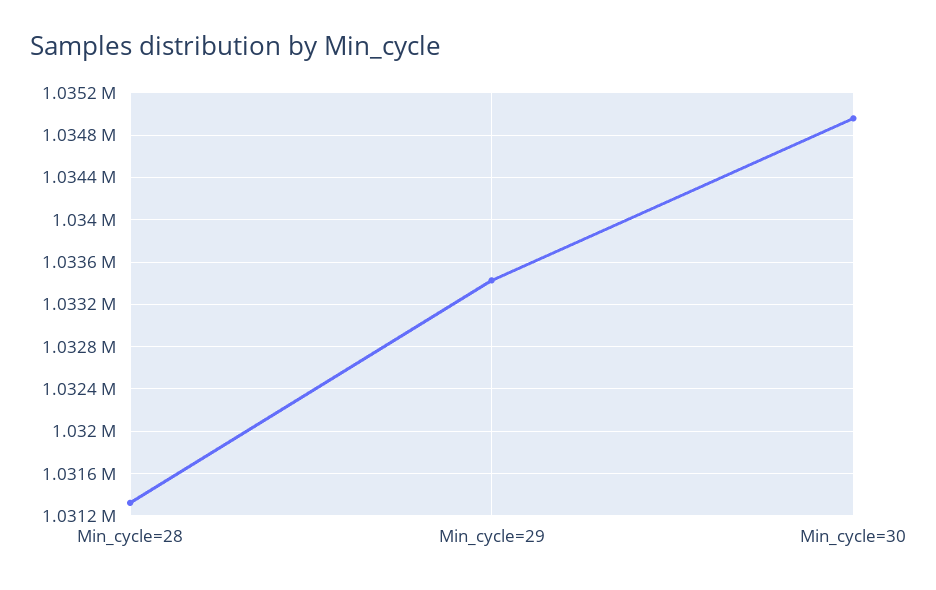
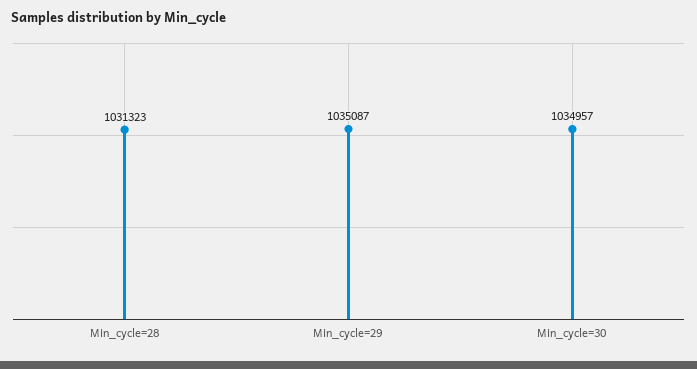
Min_cycle=29: 1033400 -> 1035087

